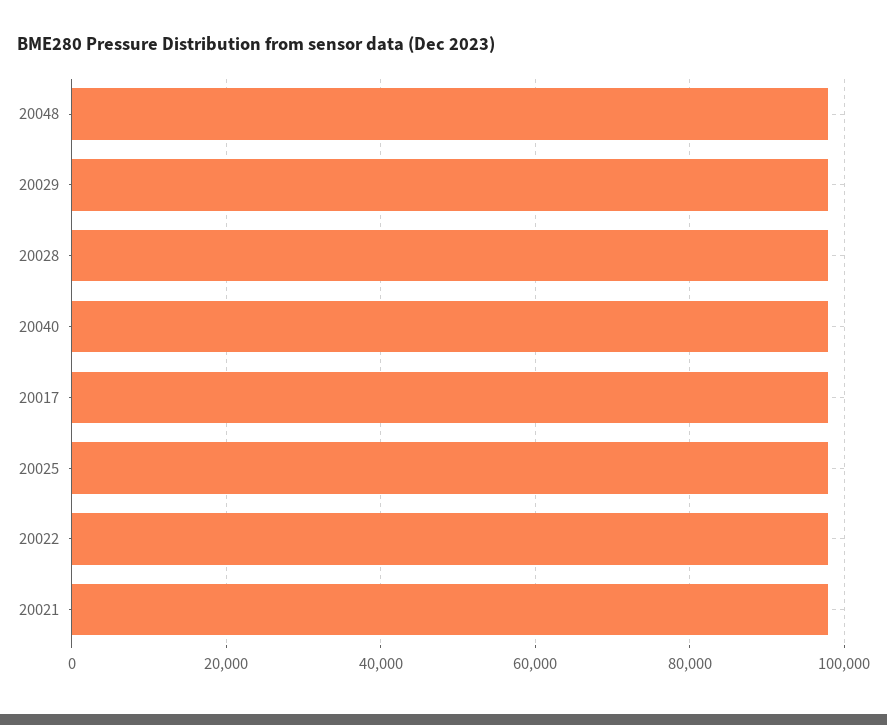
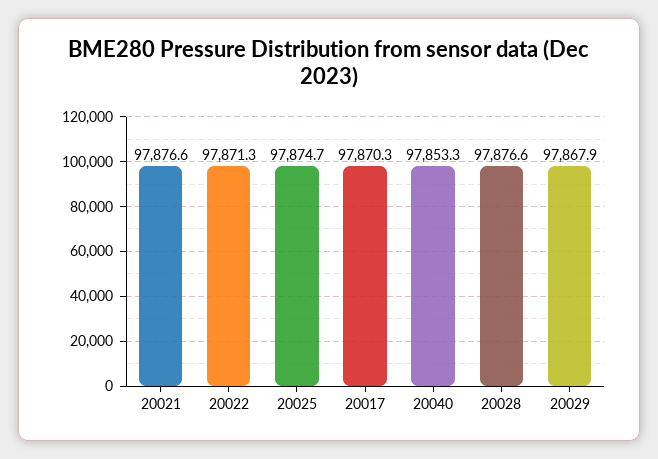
20048: 98000 -> none

